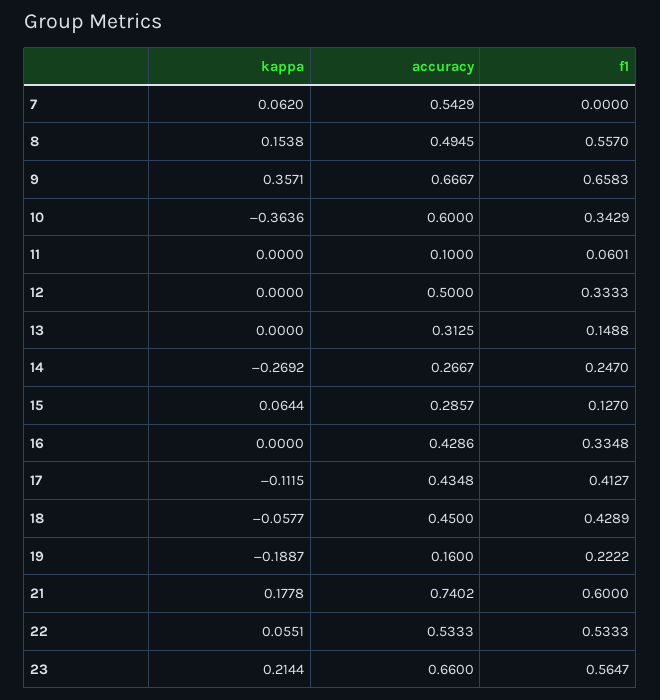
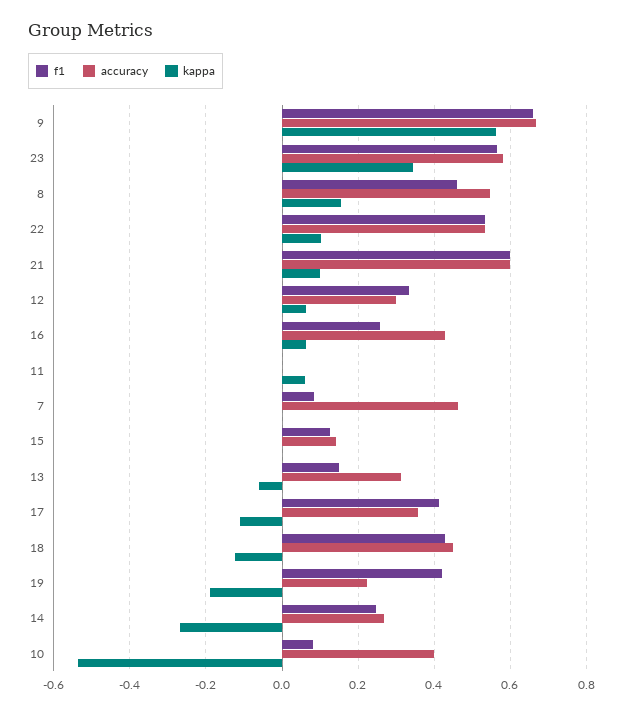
kappa, 7: 0.062 -> 0
accuracy, 7: 0.5429 -> 0.46
f1, 7: 0 -> 0.08
accuracy, 8: 0.4945 -> 0.54
f1, 8: 0.557 -> 0.46
kappa, 9: 0.3571 -> 0.56
kappa, 10: -0.3636 -> -0.54
accuracy, 10: 0.6 -> 0.4
f1, 10: 0.3429 -> 0.08
kappa, 11: 0 -> 0.06
accuracy, 11: 0.1 -> 0
f1, 11: 0.0601 -> 0
kappa, 12: 0 -> 0.06
accuracy, 12: 0.5 -> 0.3
kappa, 13: 0 -> -0.06
kappa, 15: 0.0644 -> 0
accuracy, 15: 0.2857 -> 0.14
kappa, 16: 0 -> 0.06
f1, 16: 0.3348 -> 0.26
accuracy, 17: 0.4348 -> 0.36
kappa, 18: -0.0577 -> -0.12
accuracy, 19: 0.16 -> 0.22
f1, 19: 0.2222 -> 0.42
kappa, 21: 0.1778 -> 0.1
accuracy, 21: 0.7402 -> 0.6
kappa, 22: 0.0551 -> 0.1
kappa, 23: 0.2144 -> 0.34
accuracy, 23: 0.66 -> 0.58

